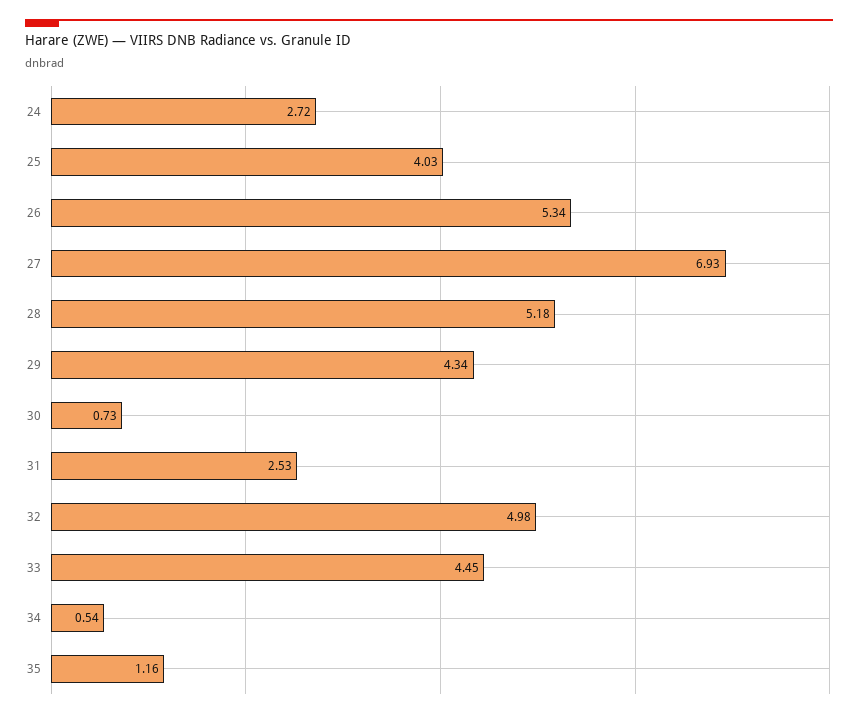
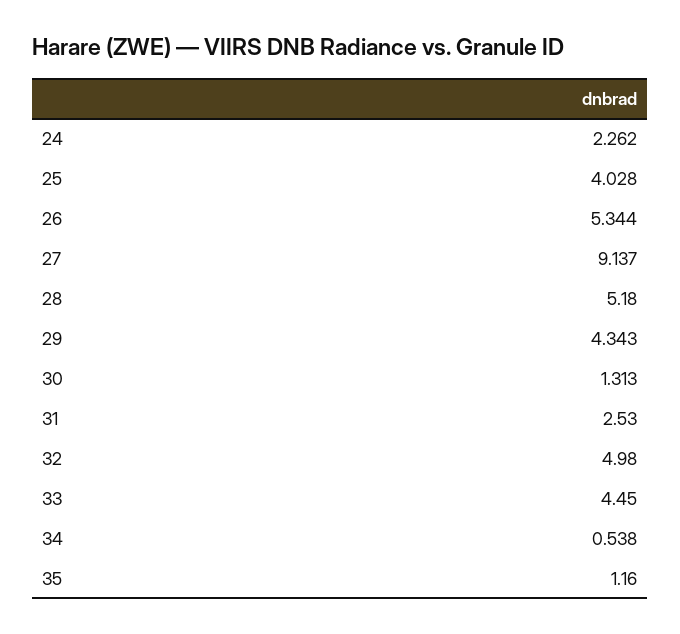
24: 2.72 -> 2.262
27: 6.93 -> 9.137
30: 0.73 -> 1.313

